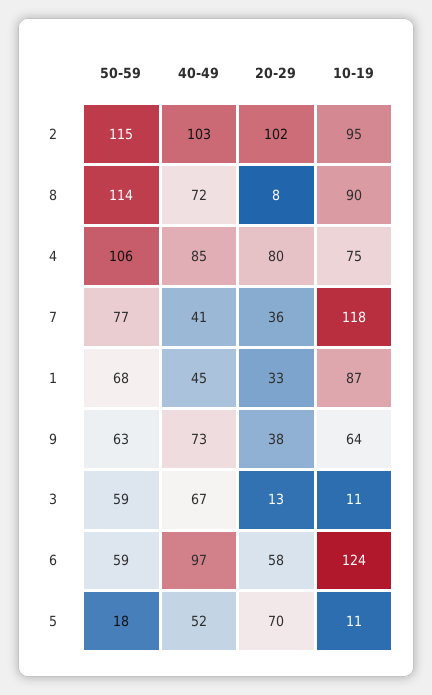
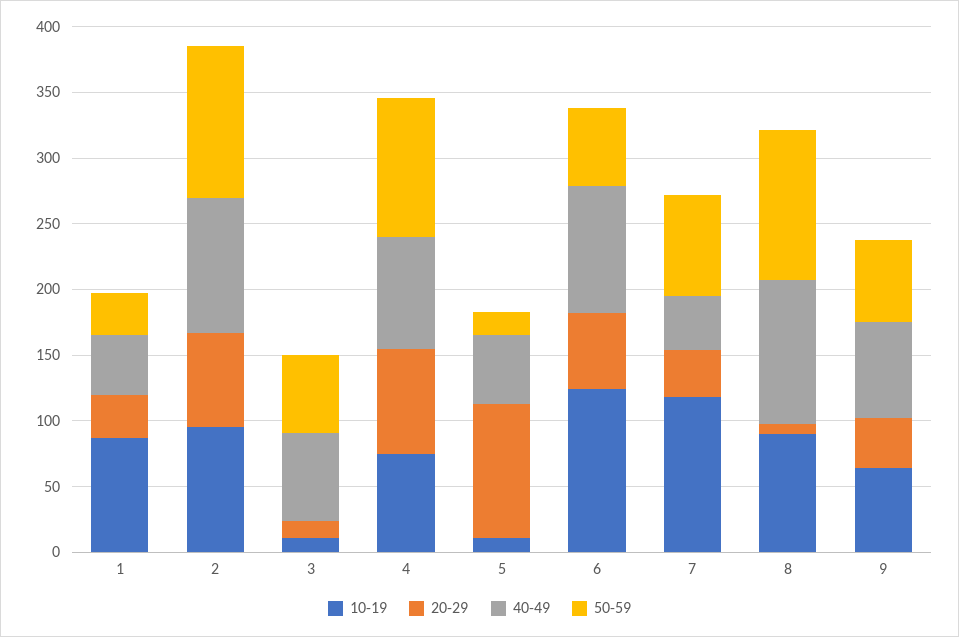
20-29, 2: 102 -> 70
40-49, 8: 72 -> 110
50-59, 1: 68 -> 30
20-29, 5: 70 -> 100

